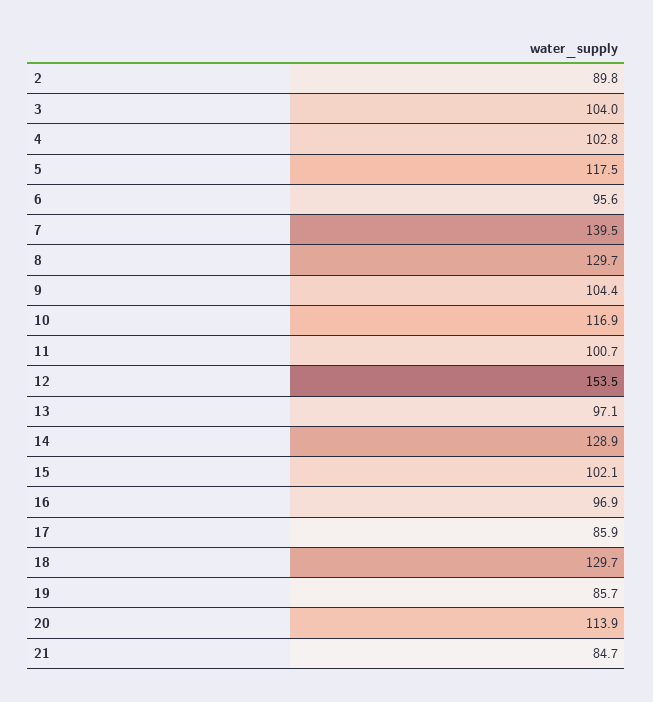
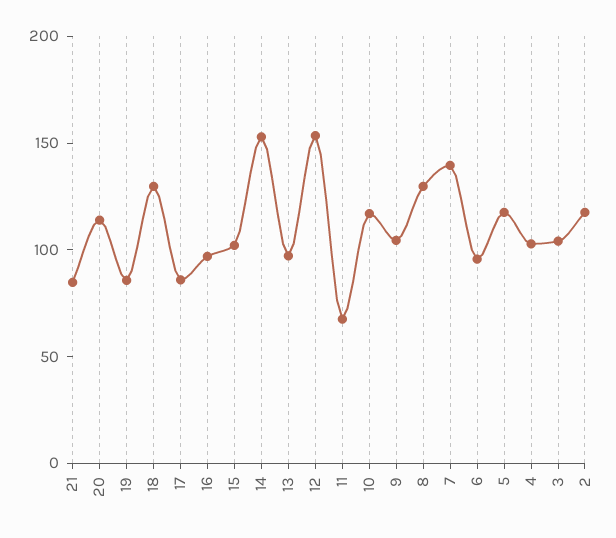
2: 89.8 -> 120
11: 100.7 -> 70
14: 128.9 -> 150

